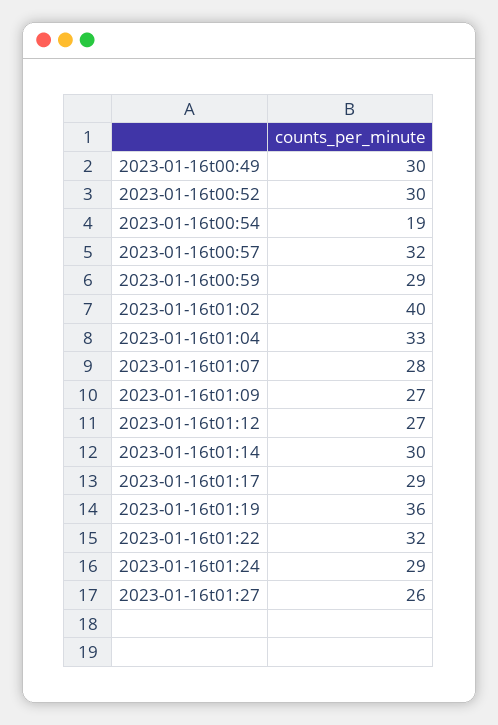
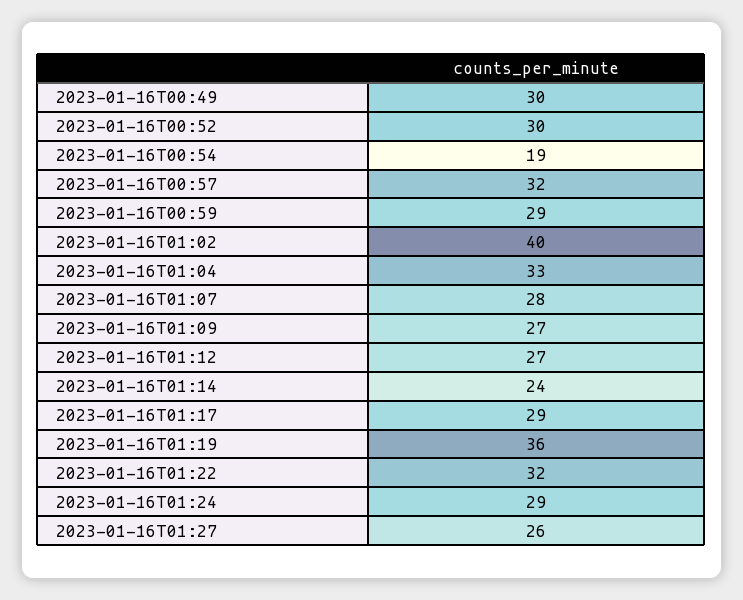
2023-01-16t01:14: 30 -> 24

